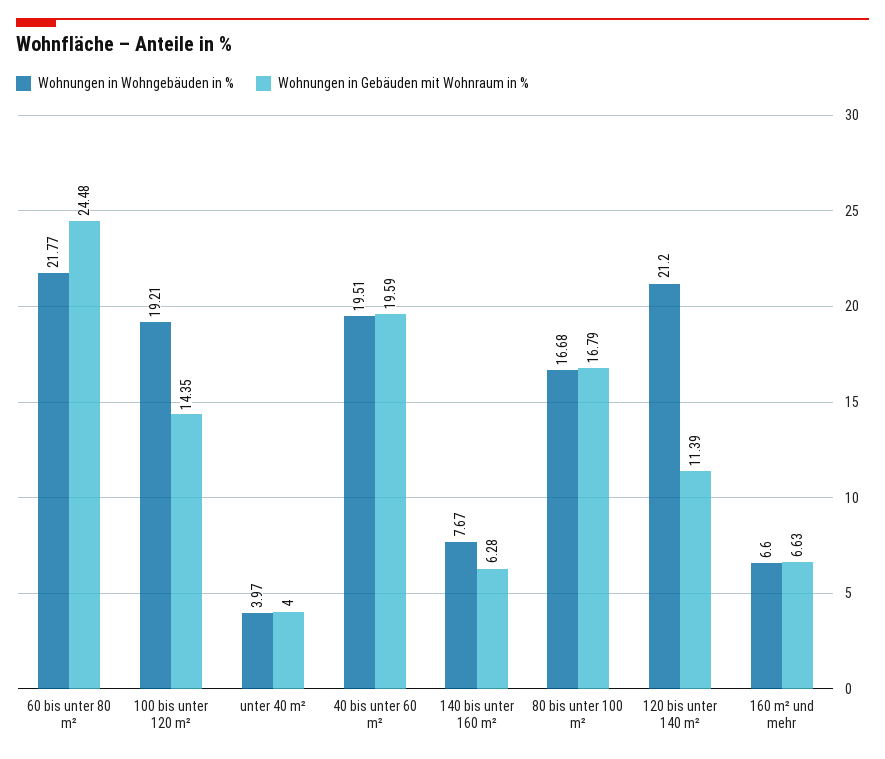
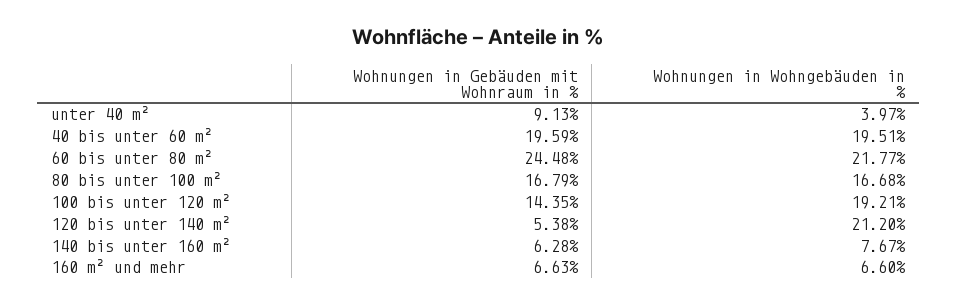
Wohnungen in Gebäuden mit Wohnraum in %, unter 40 m²: 4 -> 9.13
Wohnungen in Gebäuden mit Wohnraum in %, 120 bis unter 140 m²: 11.39 -> 5.38

